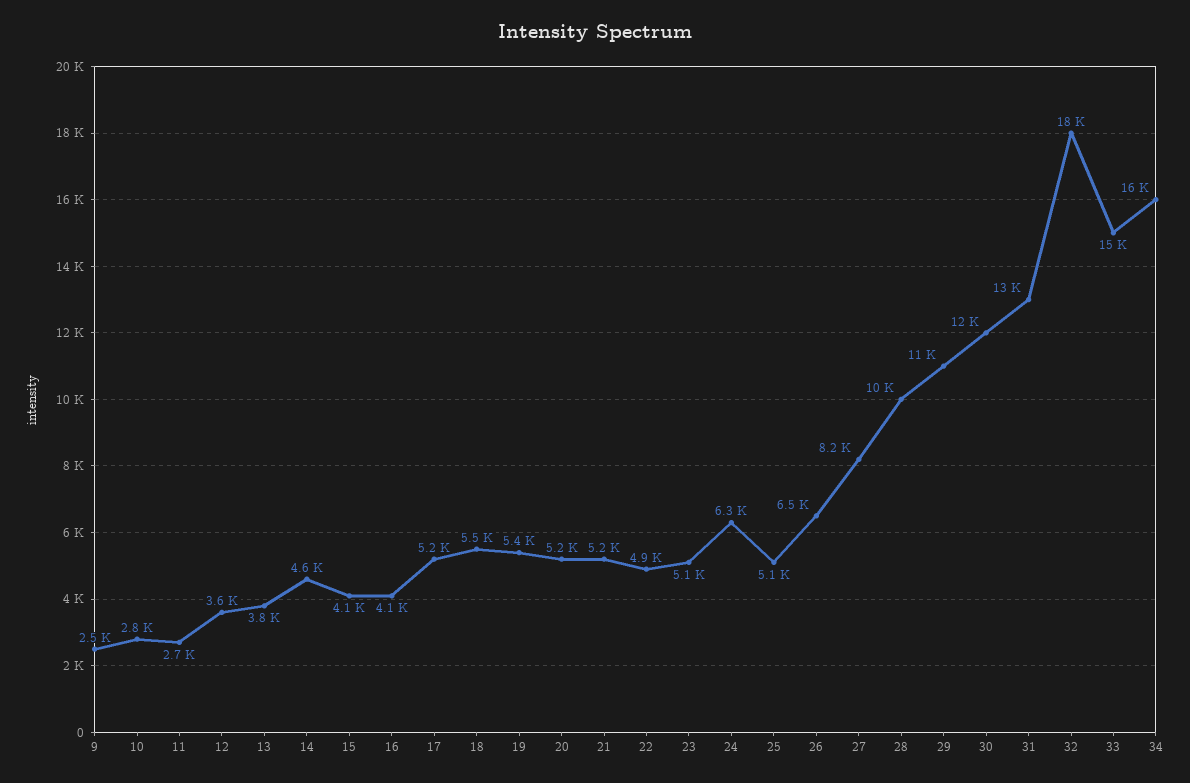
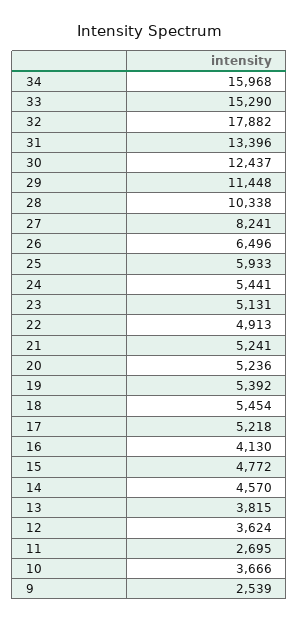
10: 2800 -> 3666
15: 4100 -> 4772
24: 6300 -> 5441
25: 5100 -> 5933

